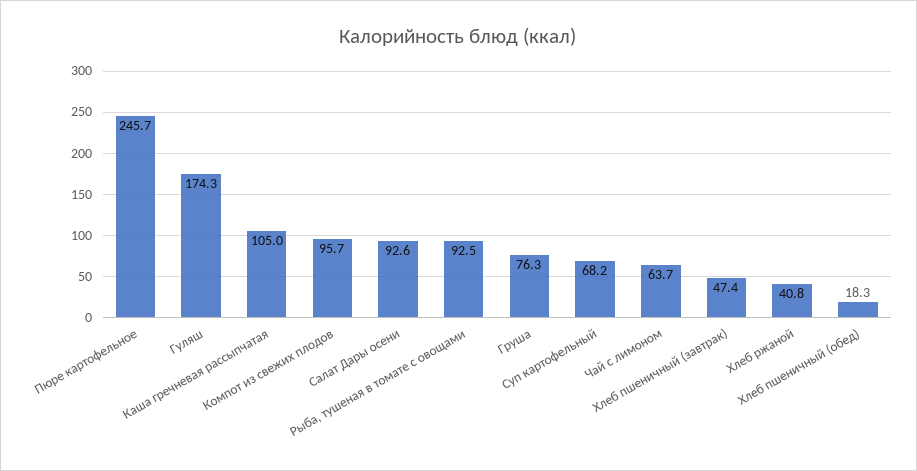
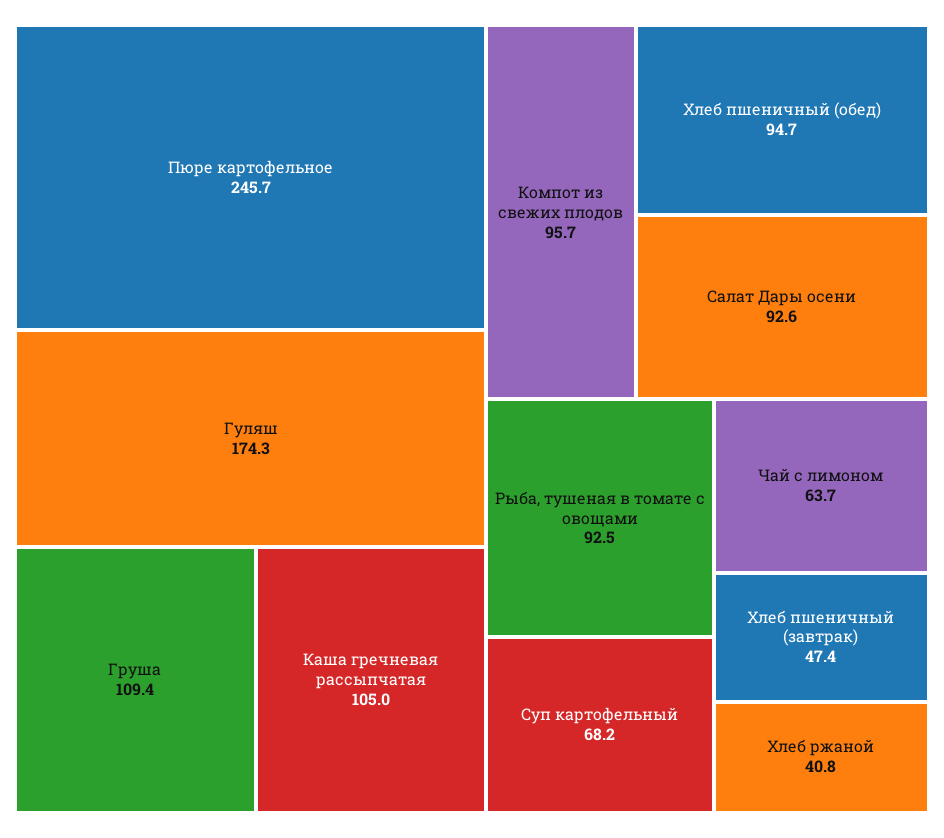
Груша: 76.3 -> 109.4
Хлеб пшеничный (обед): 18.3 -> 94.7

